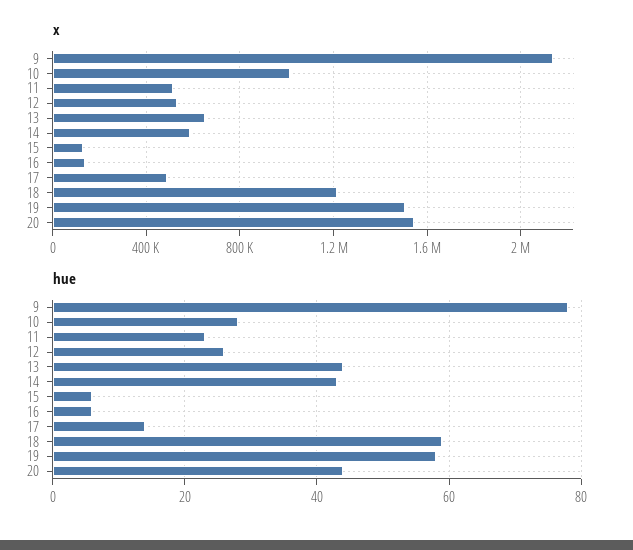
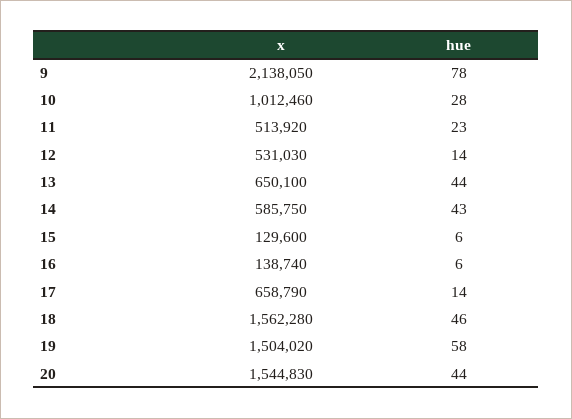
x, 17: 500000 -> 658790
x, 18: 1200000 -> 1562280
hue, 12: 25 -> 14
hue, 18: 60 -> 46

